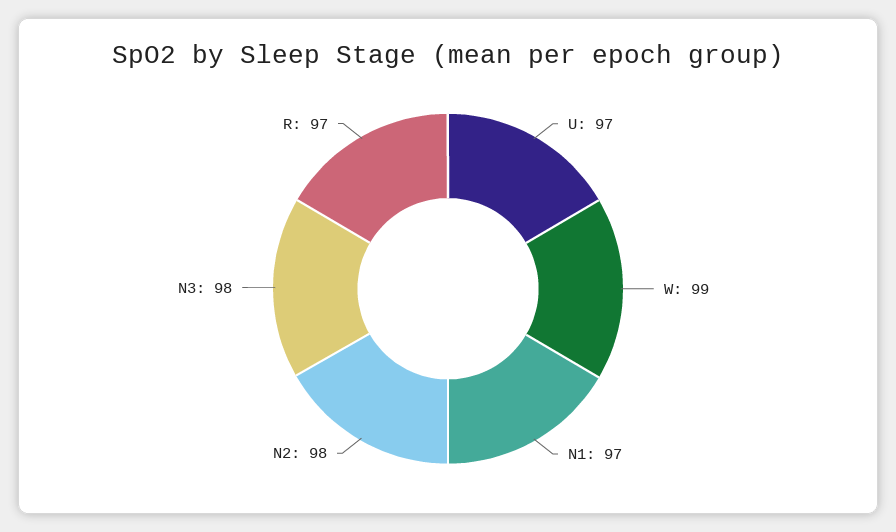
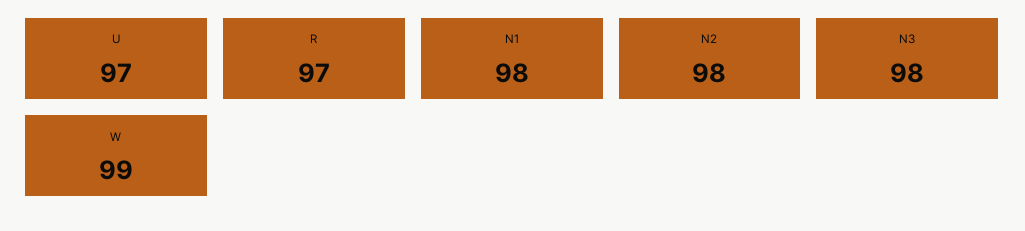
N1: 97 -> 98

